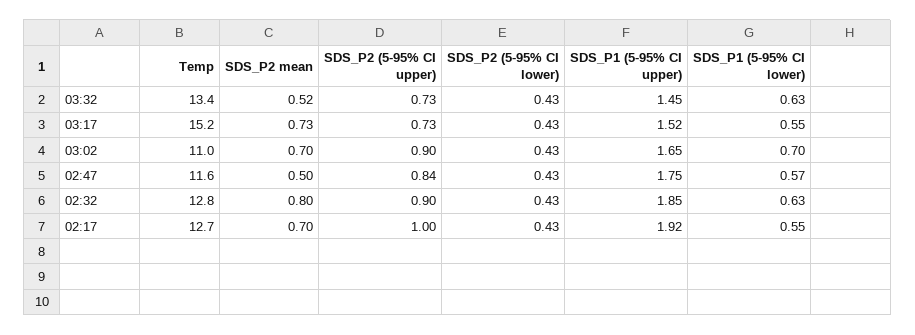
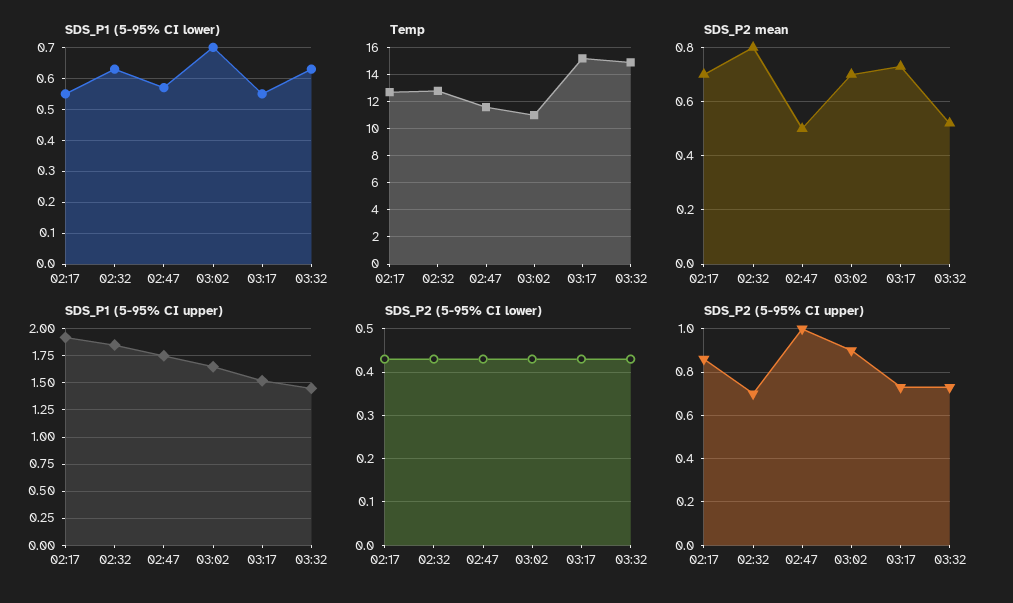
Temp, 03:32: 13.4 -> 15
SDS_P2 (5-95% CI upper), 02:47: 0.84 -> 1
SDS_P2 (5-95% CI upper), 02:32: 0.9 -> 0.7
SDS_P2 (5-95% CI upper), 02:17: 1 -> 0.85

